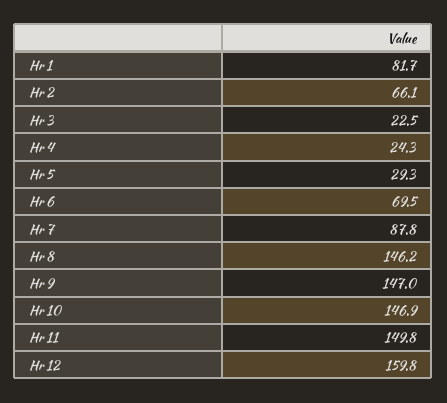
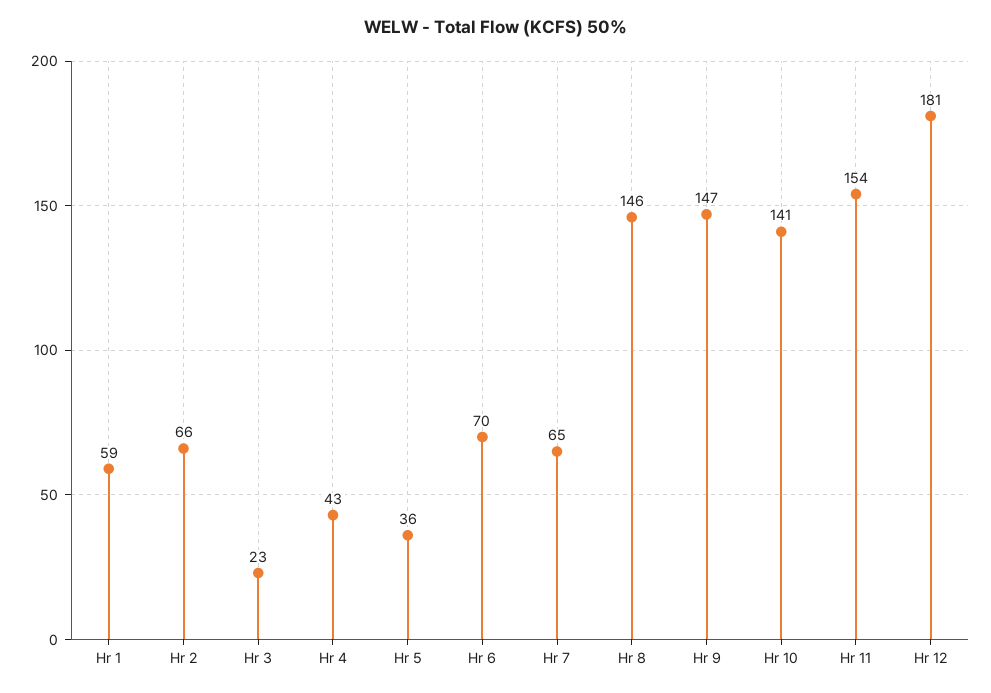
Hr 1: 81.7 -> 59
Hr 4: 24.3 -> 43
Hr 5: 29.3 -> 36
Hr 7: 87.8 -> 65
Hr 10: 146.9 -> 141
Hr 11: 149.8 -> 154
Hr 12: 159.8 -> 181

